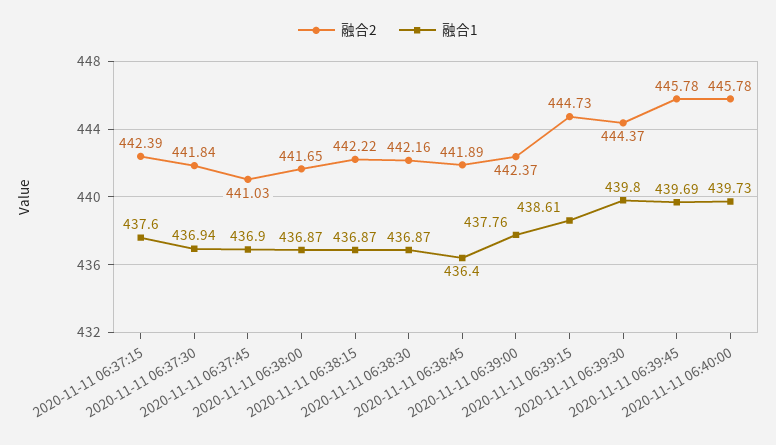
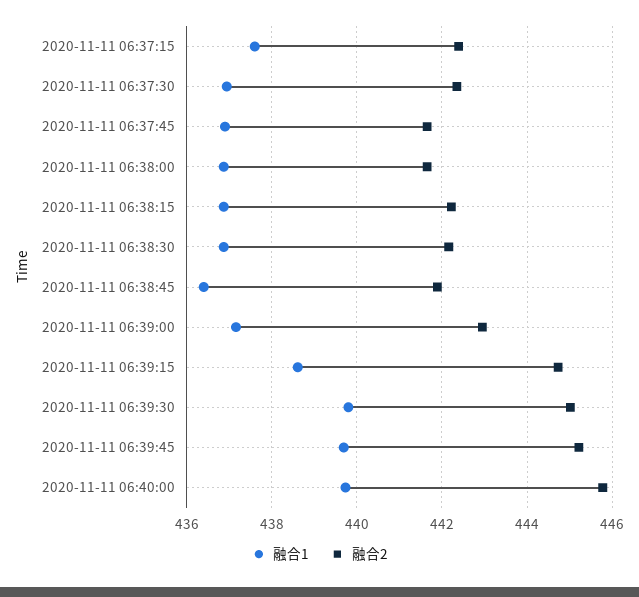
融合2, 2020-11-11 06:37:30: 441.84 -> 442.4
融合2, 2020-11-11 06:37:45: 441.03 -> 441.6
融合2, 2020-11-11 06:39:00: 442.37 -> 443
融合1, 2020-11-11 06:39:00: 437.76 -> 437.2
融合2, 2020-11-11 06:39:30: 444.37 -> 445
融合2, 2020-11-11 06:39:45: 445.78 -> 445.2

